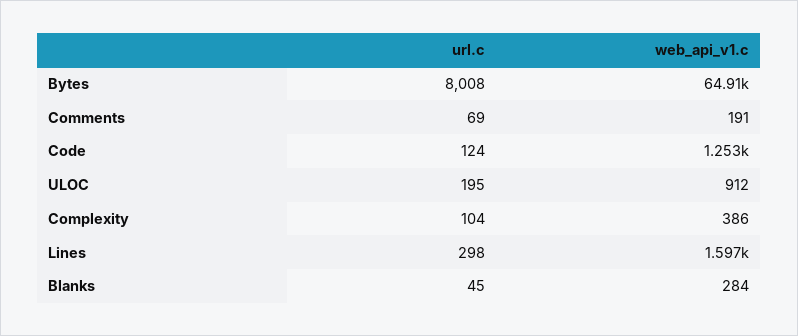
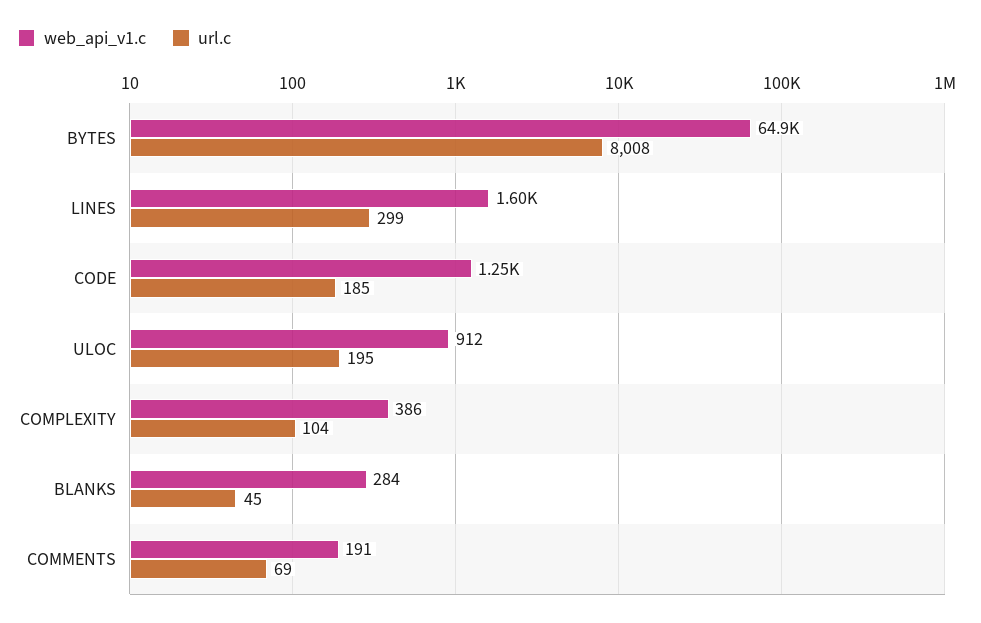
url.c, Code: 124 -> 185
url.c, Lines: 298 -> 299

